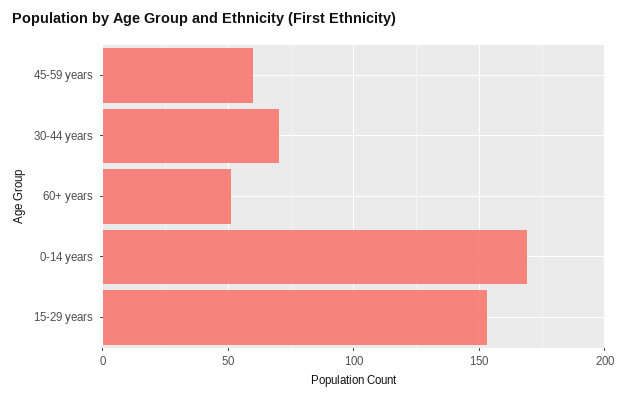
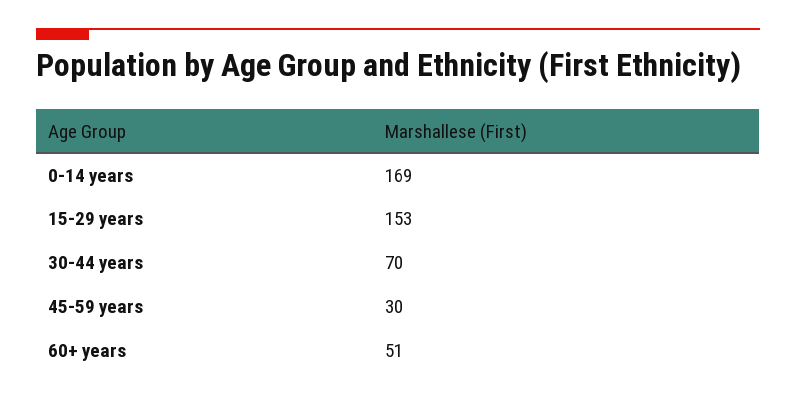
45-59 years: 60 -> 30

